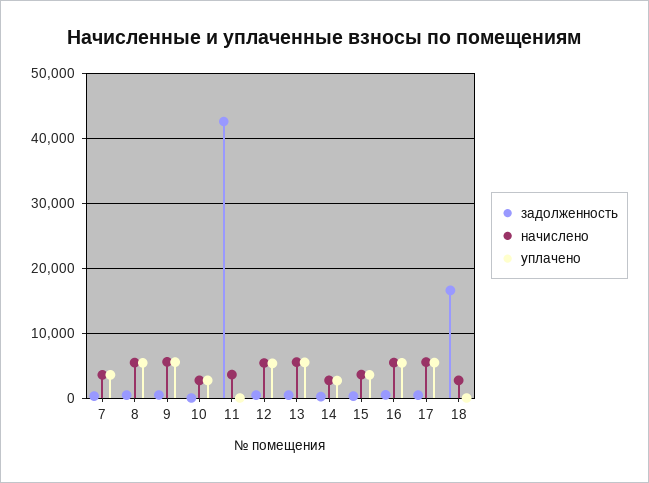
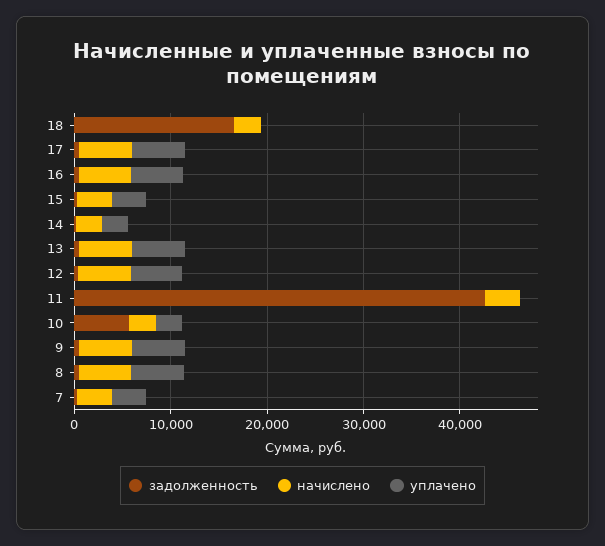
задолженность, 10: 0 -> 6000

